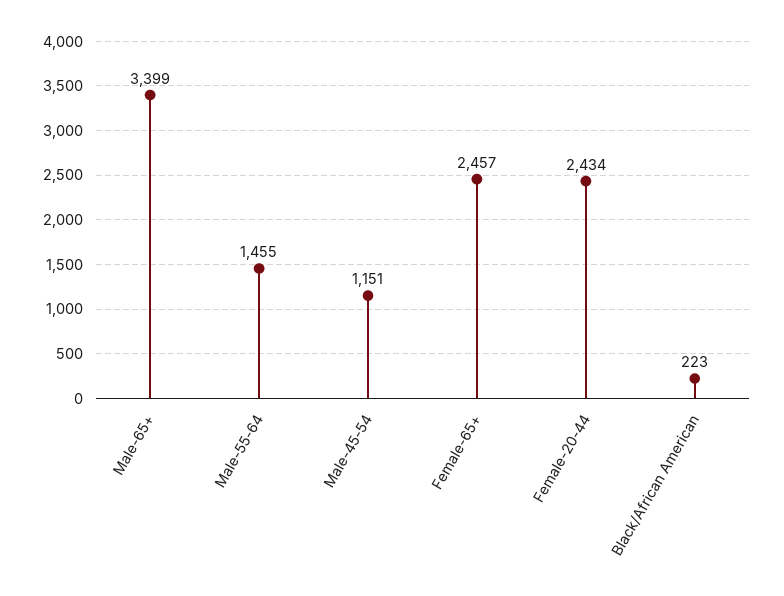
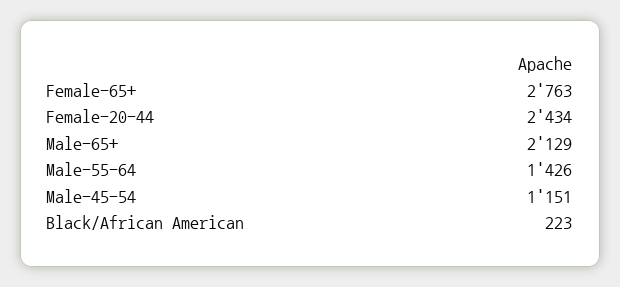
Male-65+: 3399 -> 2129
Male-55-64: 1455 -> 1426
Female-65+: 2457 -> 2763

